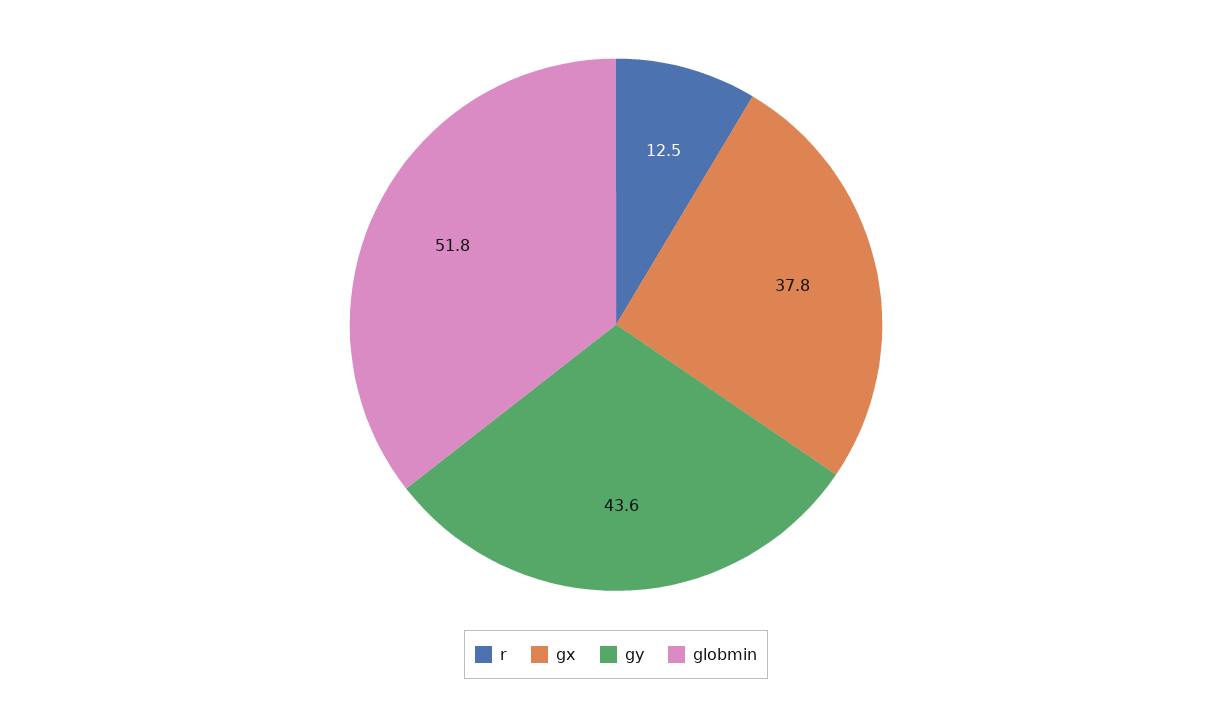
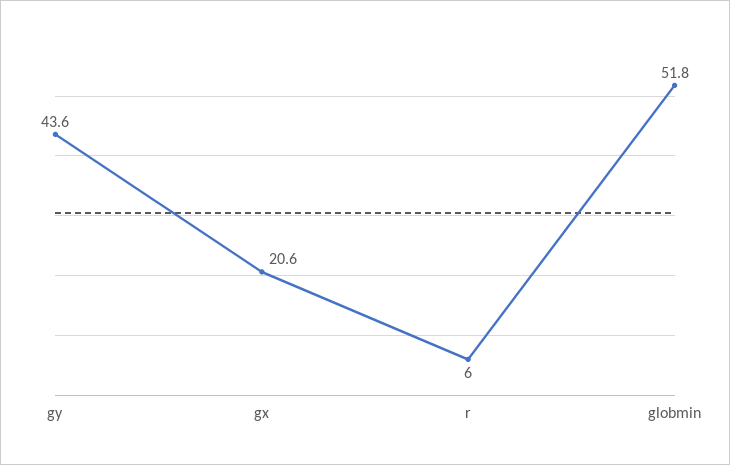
r: 12.5 -> 6
gx: 37.8 -> 20.6

